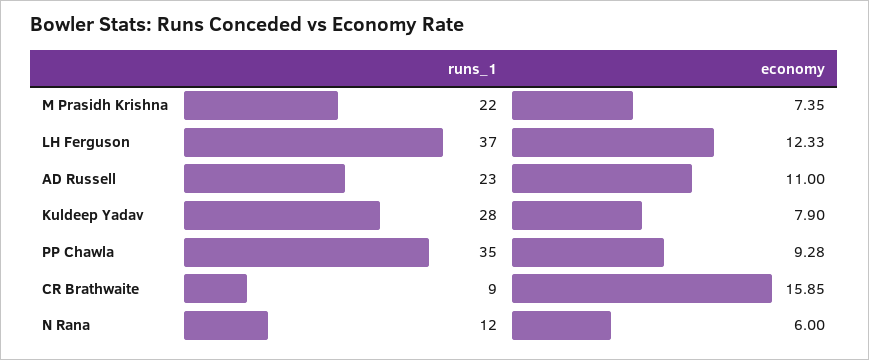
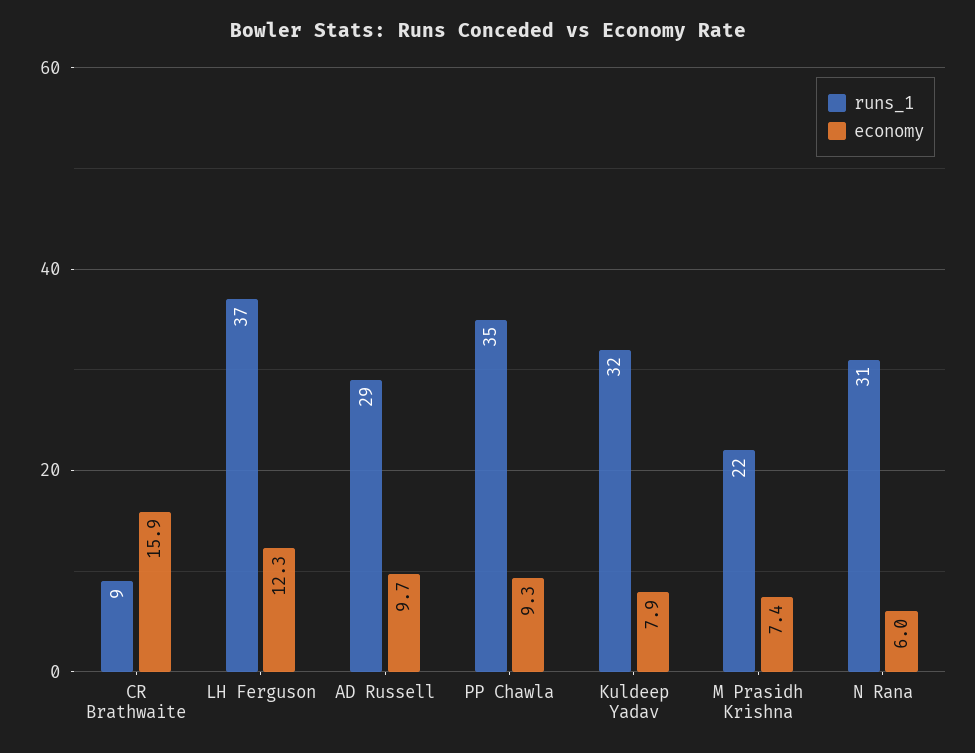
runs_1, AD Russell: 23 -> 29
economy, AD Russell: 11 -> 9.7
runs_1, Kuldeep Yadav: 28 -> 32
runs_1, N Rana: 12 -> 31

